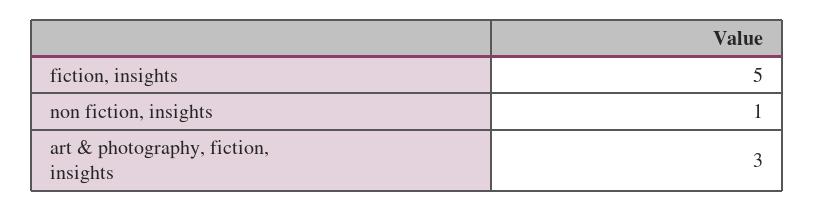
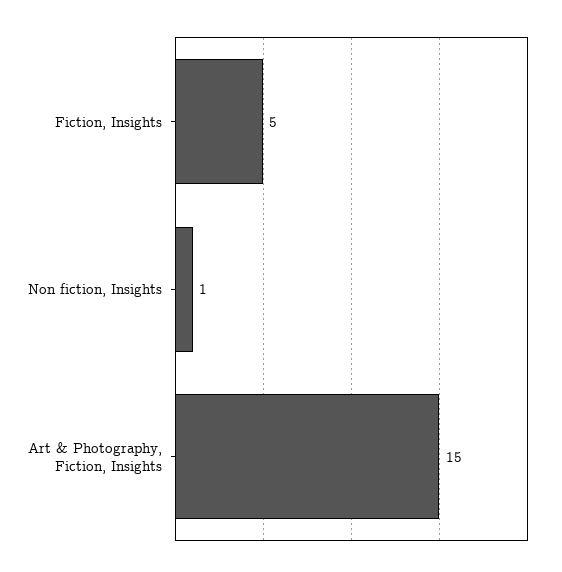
art & photography, fiction, insights: 3 -> 15

